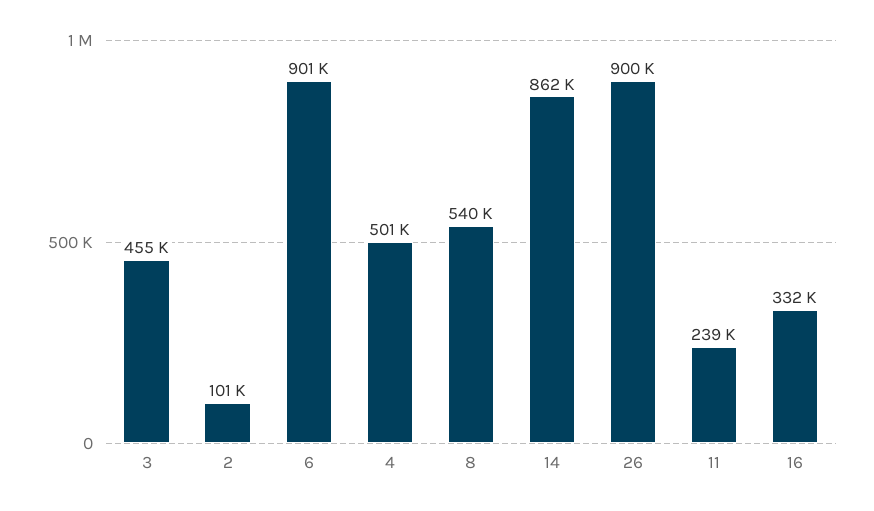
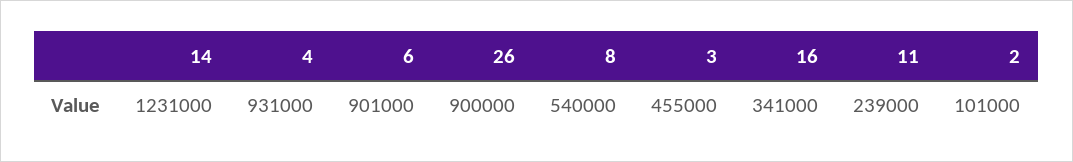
4: 501000 -> 931000
14: 862000 -> 1231000
16: 332000 -> 341000

